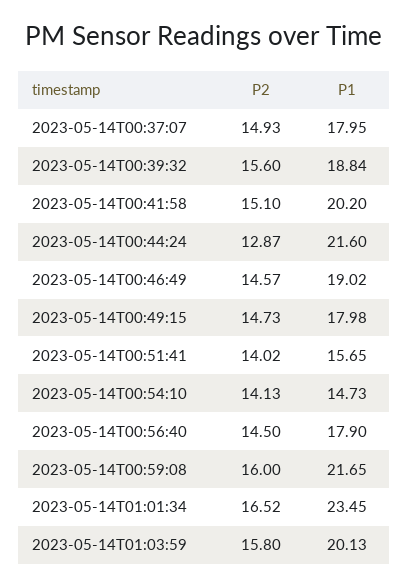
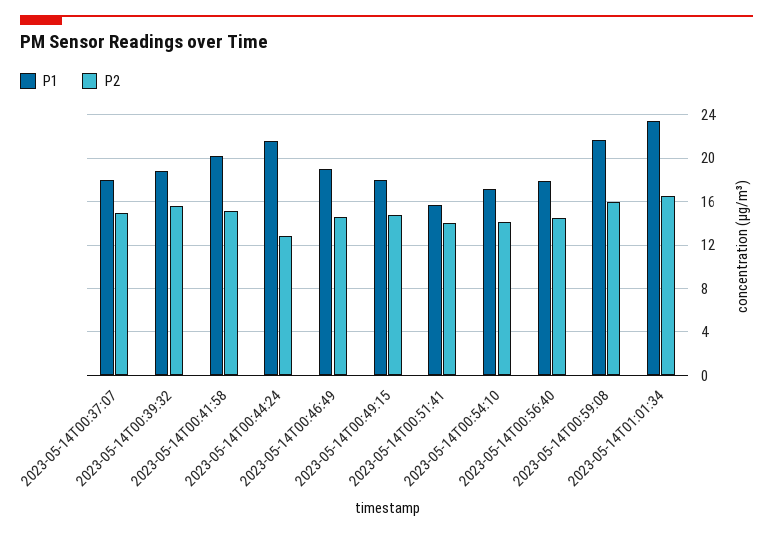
P1, 2023-05-14T00:54:10: 14.73 -> 17
P2, 2023-05-14T01:03:59: 15.8 -> none
P1, 2023-05-14T01:03:59: 20.13 -> none

